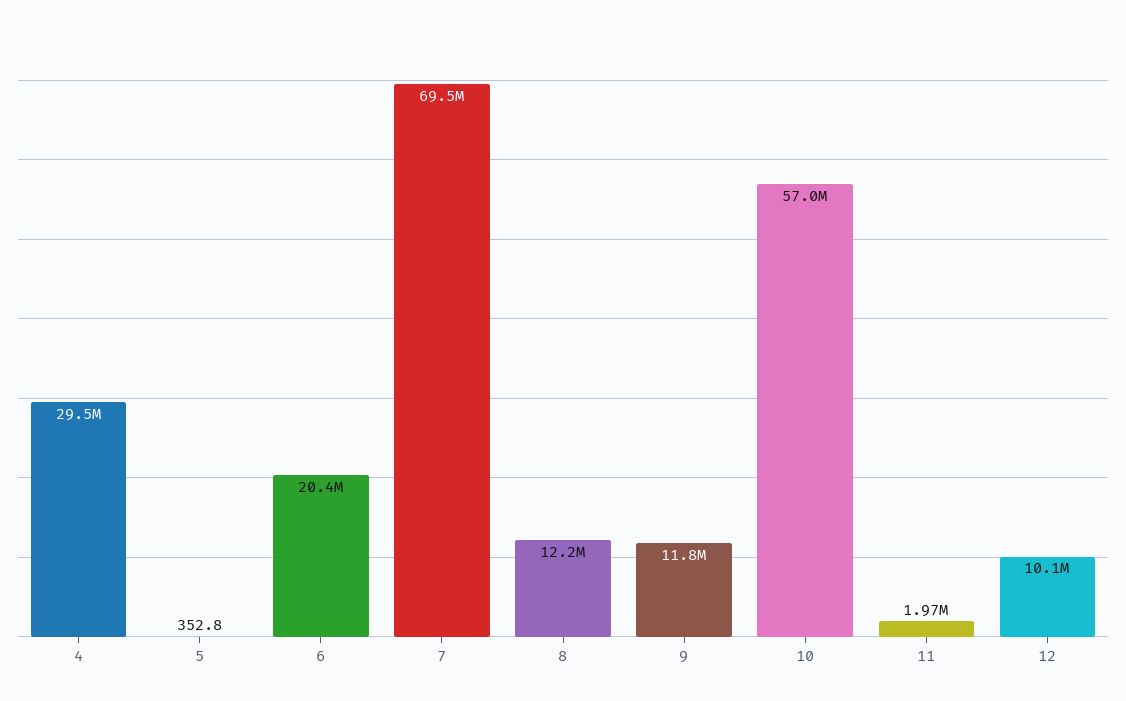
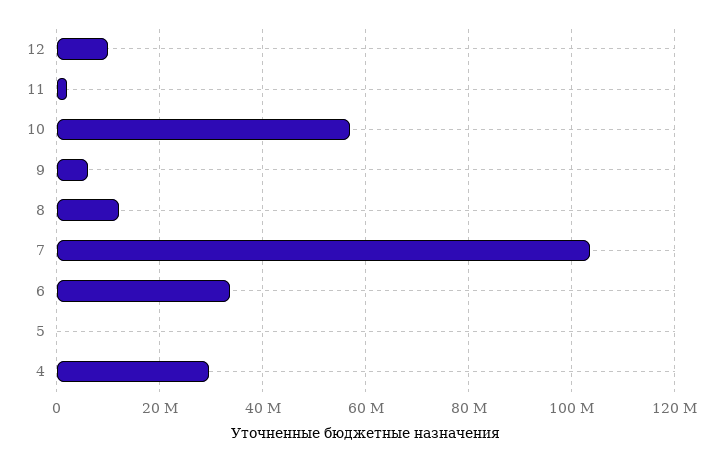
6: 20400000 -> 34000000
7: 69500000 -> 104000000
9: 11800000 -> 6000000

